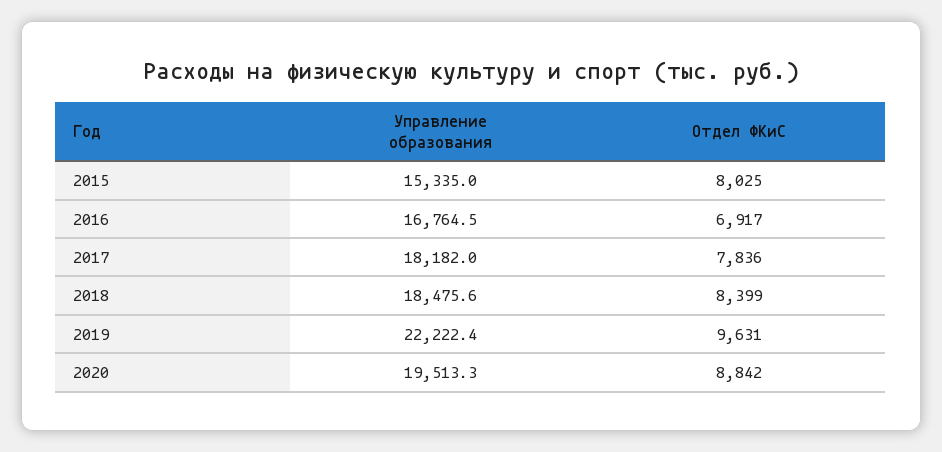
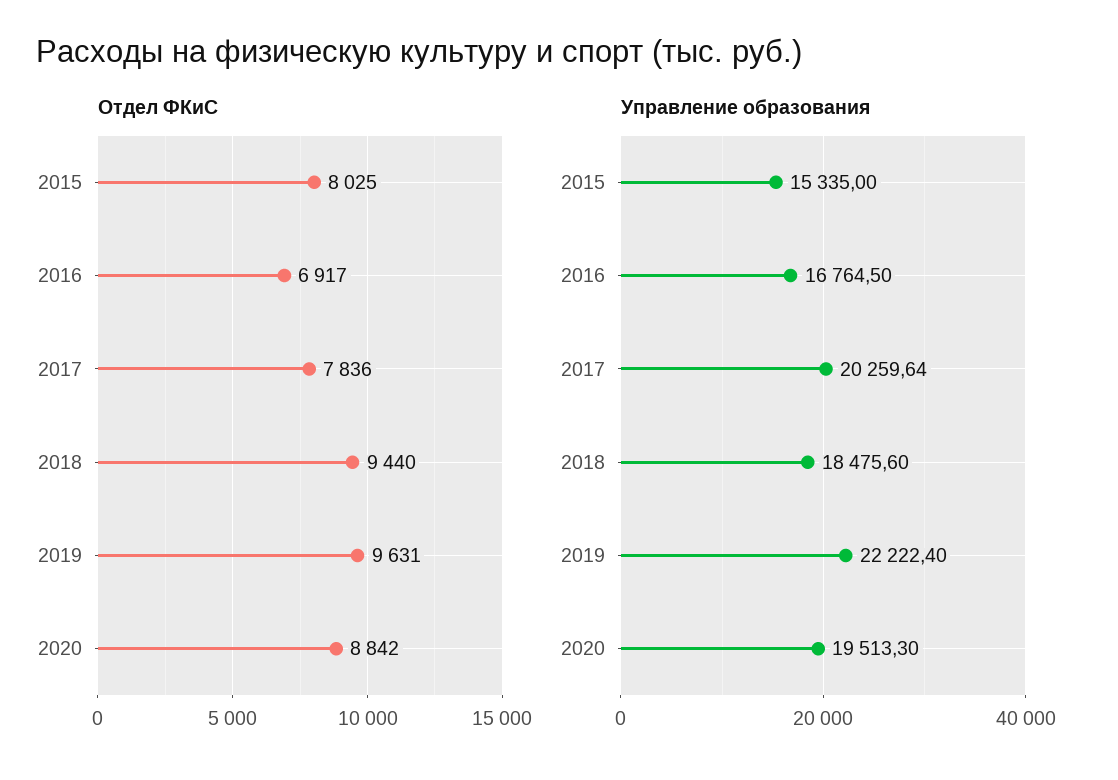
Управление образования, 2017: 18182 -> 20259.64
Отдел ФКиС, 2018: 8399 -> 9440

